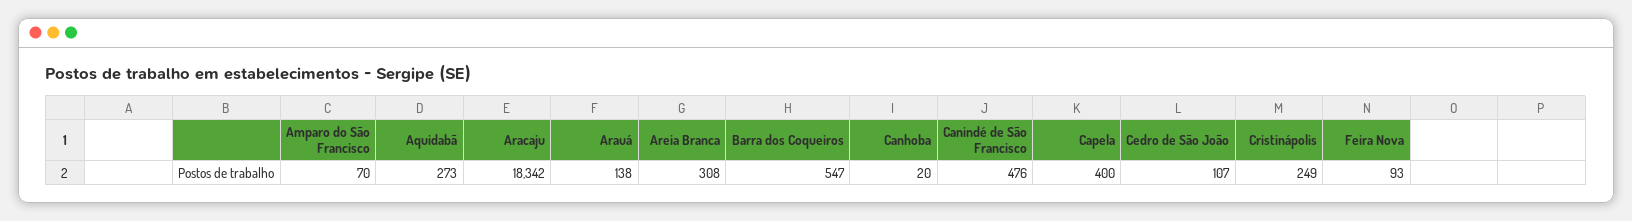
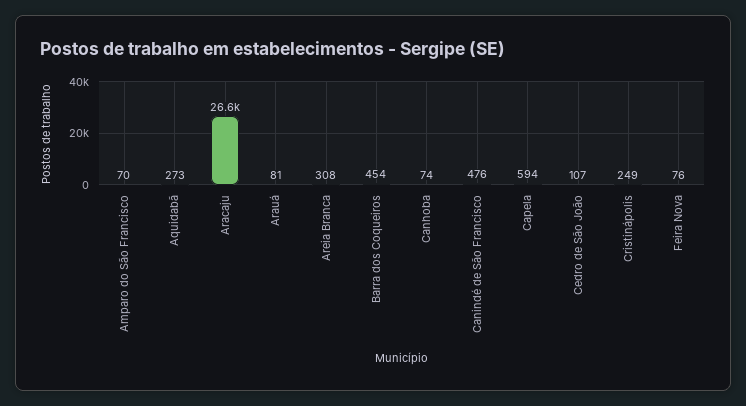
Aracaju: 18342 -> 26600
Arauá: 138 -> 81
Barra dos Coqueiros: 547 -> 454
Canhoba: 20 -> 74
Capela: 400 -> 594
Feira Nova: 93 -> 76

